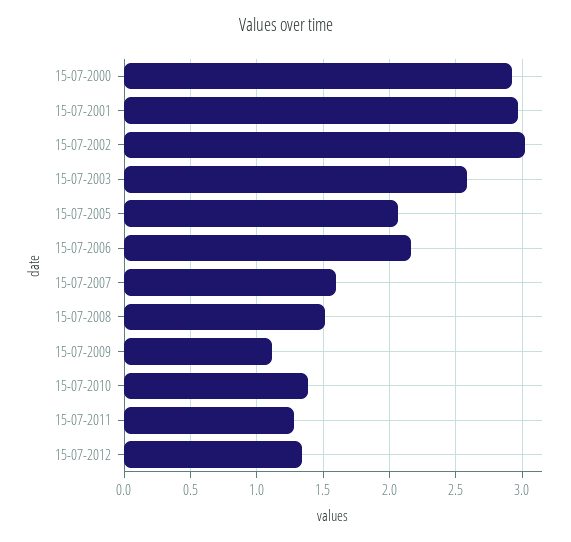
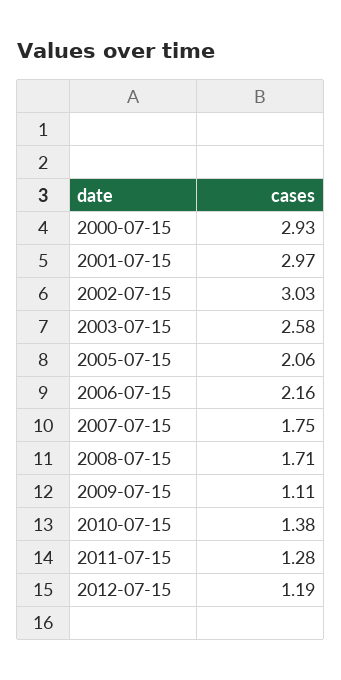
15-07-2007: 1.6 -> 1.75
15-07-2008: 1.5 -> 1.71
15-07-2012: 1.35 -> 1.19

